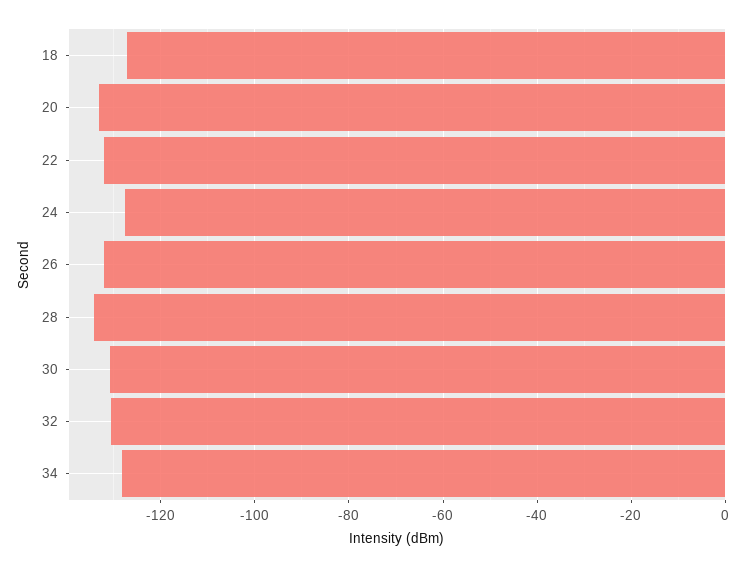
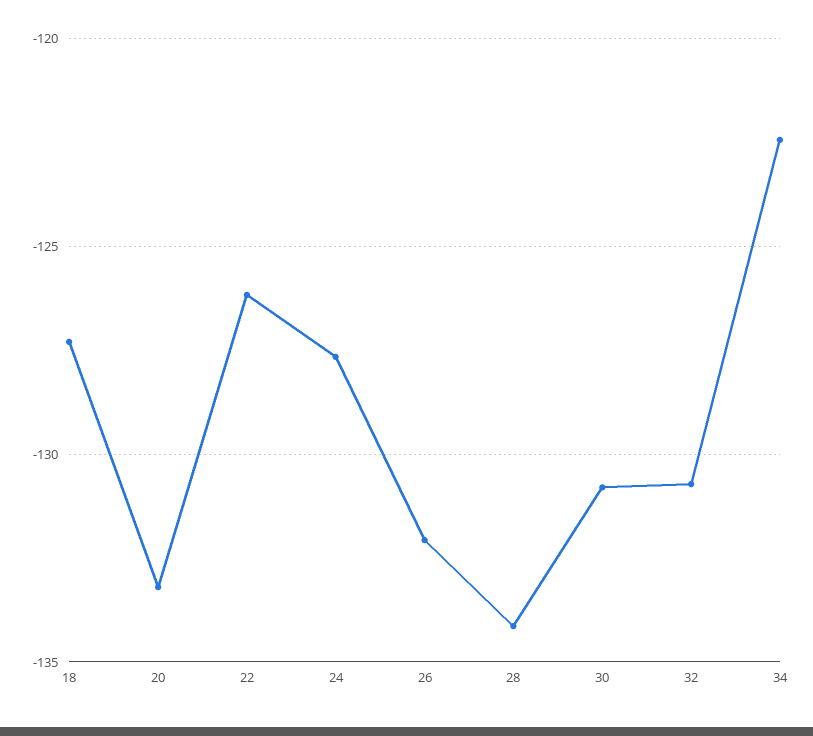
22: -132 -> -126
34: -128 -> -122.5

